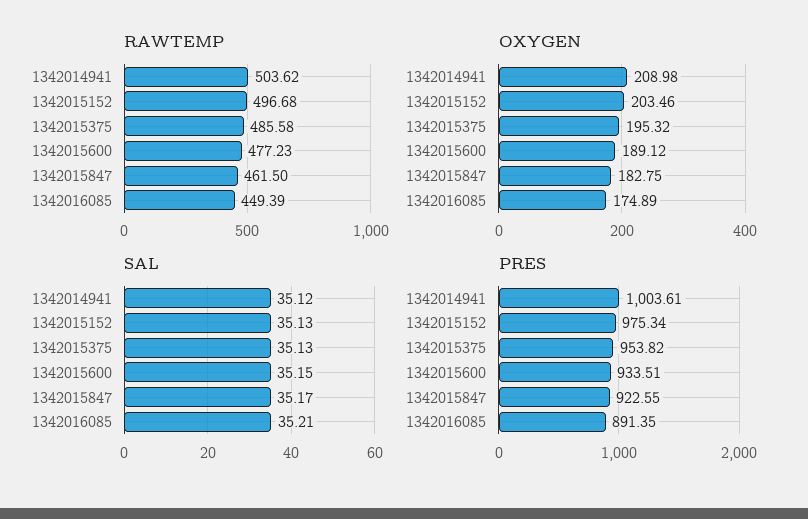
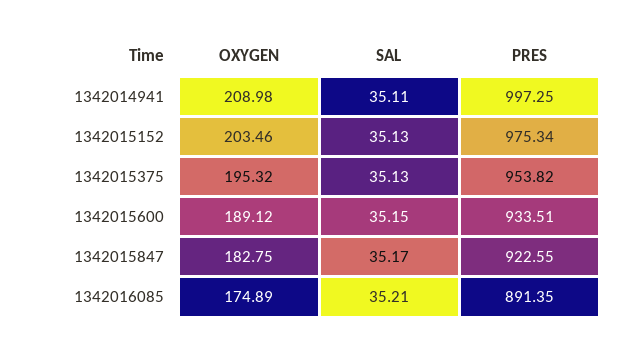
RAWTEMP, 1342014941: 503.62 -> none
RAWTEMP, 1342015152: 496.68 -> none
RAWTEMP, 1342015375: 485.58 -> none
RAWTEMP, 1342015600: 477.23 -> none
RAWTEMP, 1342015847: 461.5 -> none
RAWTEMP, 1342016085: 449.39 -> none
SAL, 1342014941: 35.12 -> 35.11
PRES, 1342014941: 1003.61 -> 997.25

